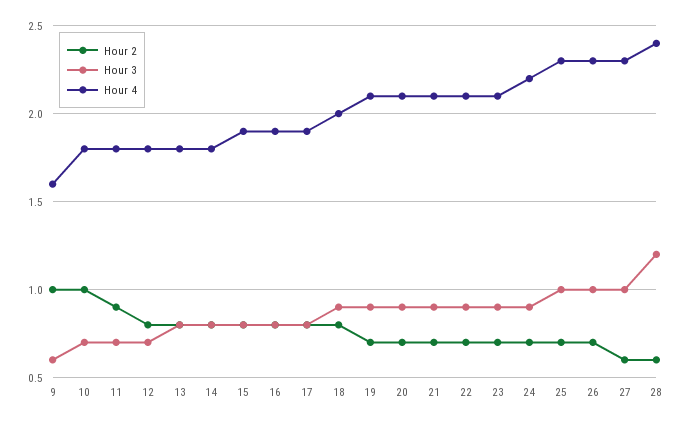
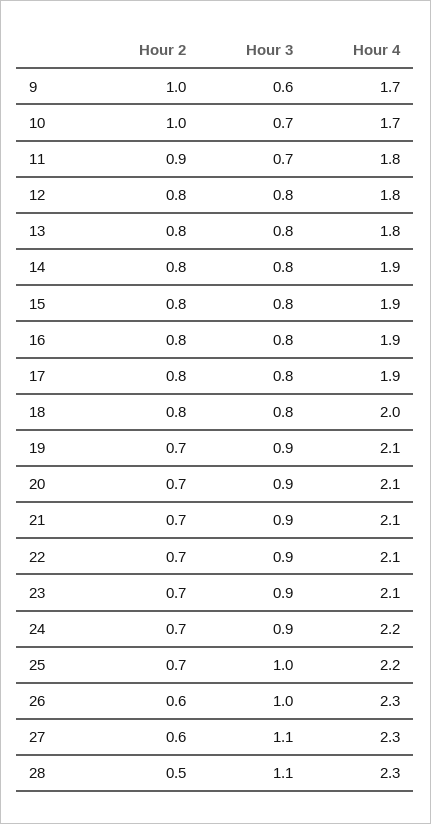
Hour 4, 9: 1.6 -> 1.7
Hour 4, 10: 1.8 -> 1.7
Hour 3, 12: 0.7 -> 0.8
Hour 4, 14: 1.8 -> 1.9
Hour 3, 18: 0.9 -> 0.8
Hour 4, 25: 2.3 -> 2.2
Hour 2, 26: 0.7 -> 0.6
Hour 3, 27: 1 -> 1.1
Hour 2, 28: 0.6 -> 0.5
Hour 3, 28: 1.2 -> 1.1
Hour 4, 28: 2.4 -> 2.3

